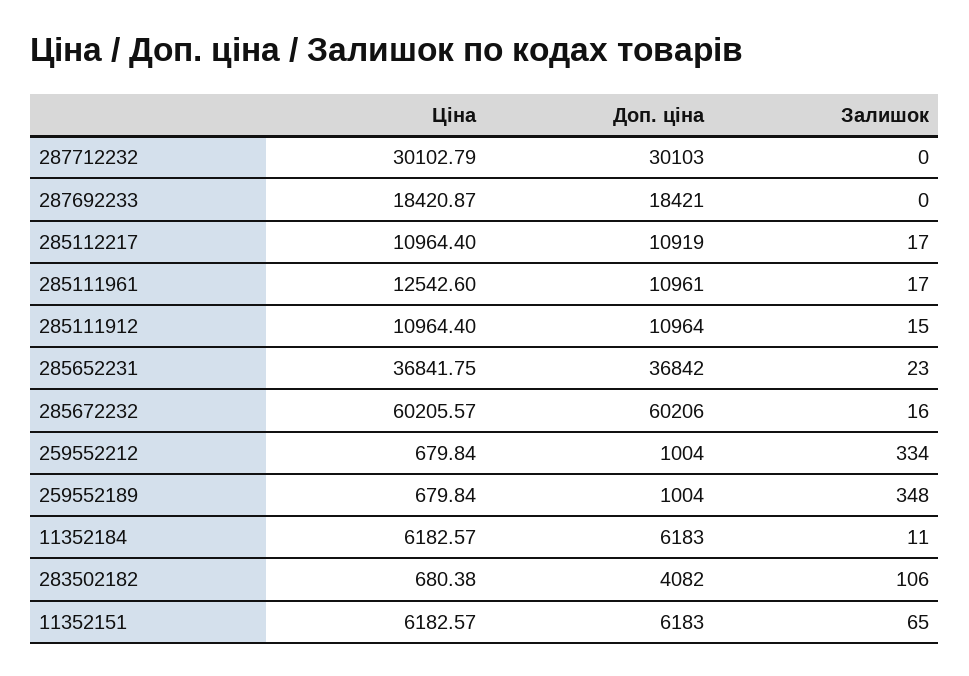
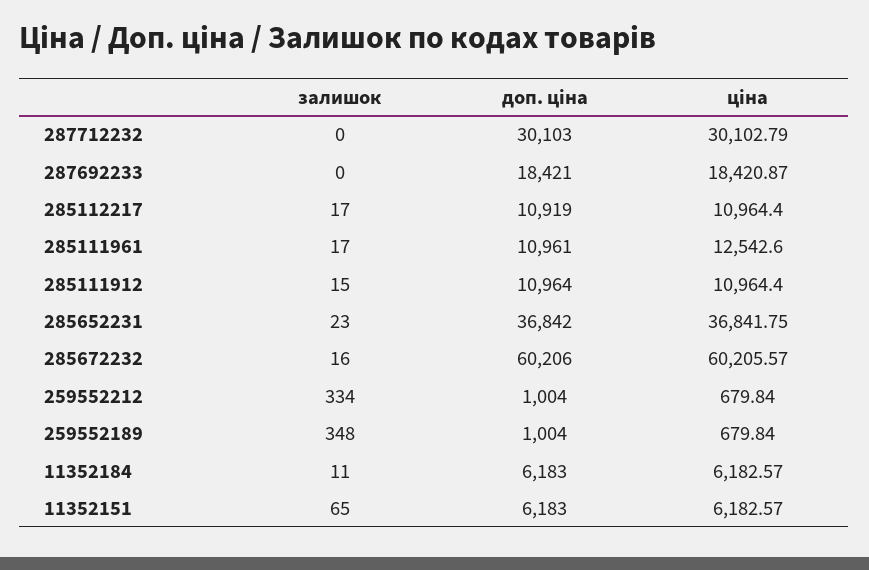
Ціна, 283502182: 680.38 -> none
Доп. ціна, 283502182: 4082 -> none
Залишок, 283502182: 106 -> none

